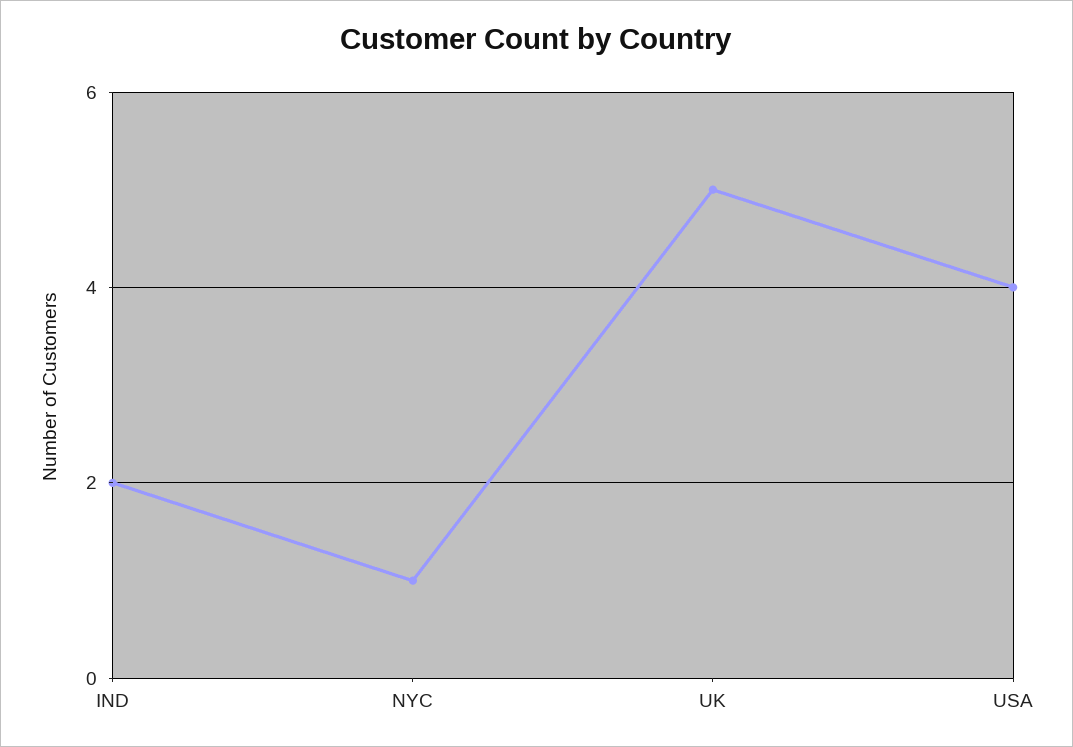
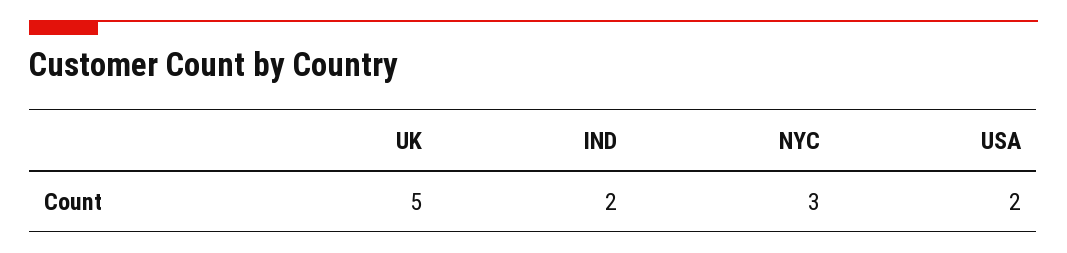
NYC: 1 -> 3
USA: 4 -> 2

